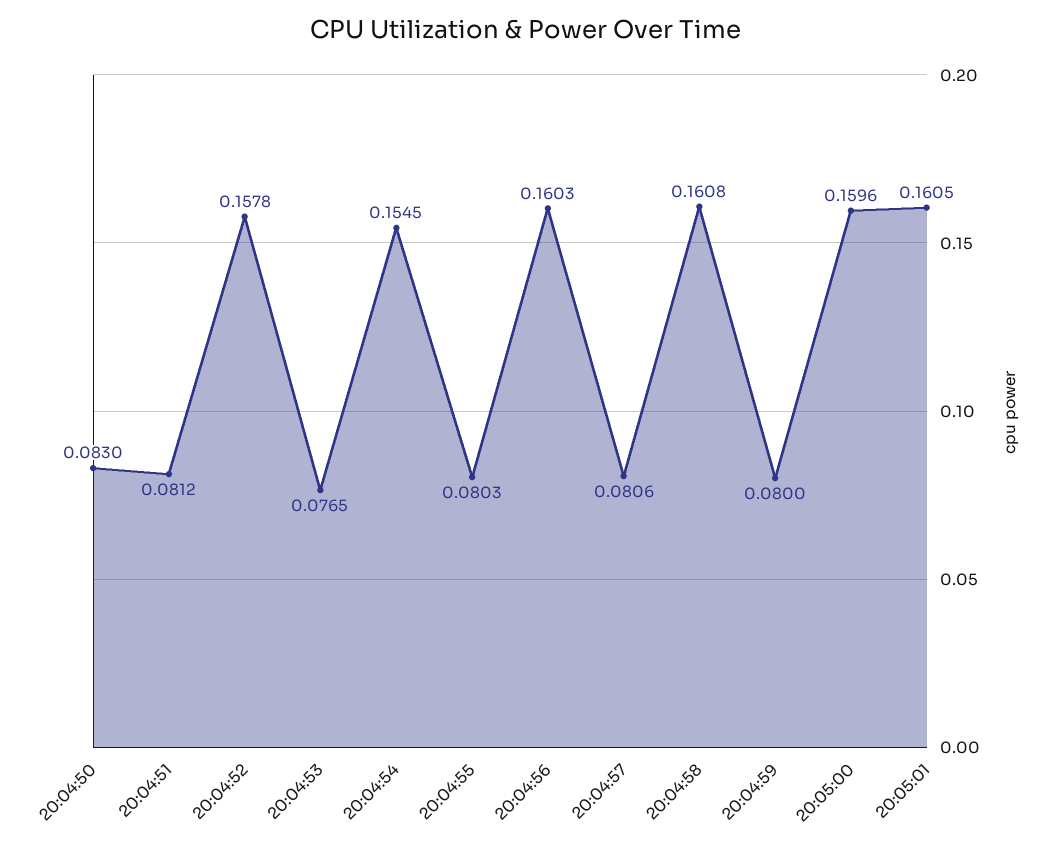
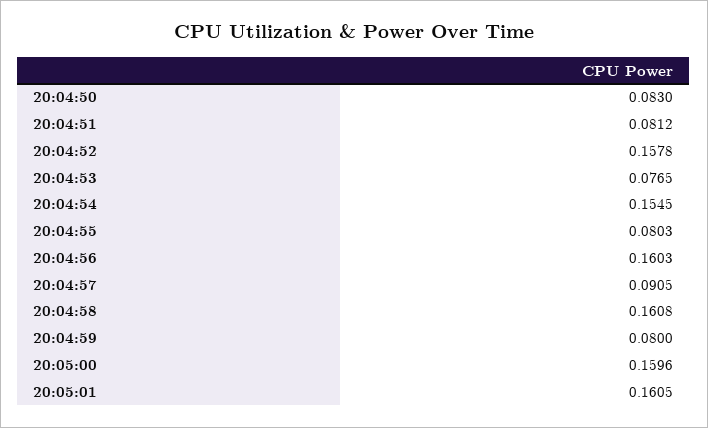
20:04:57: 0.0806 -> 0.0905

